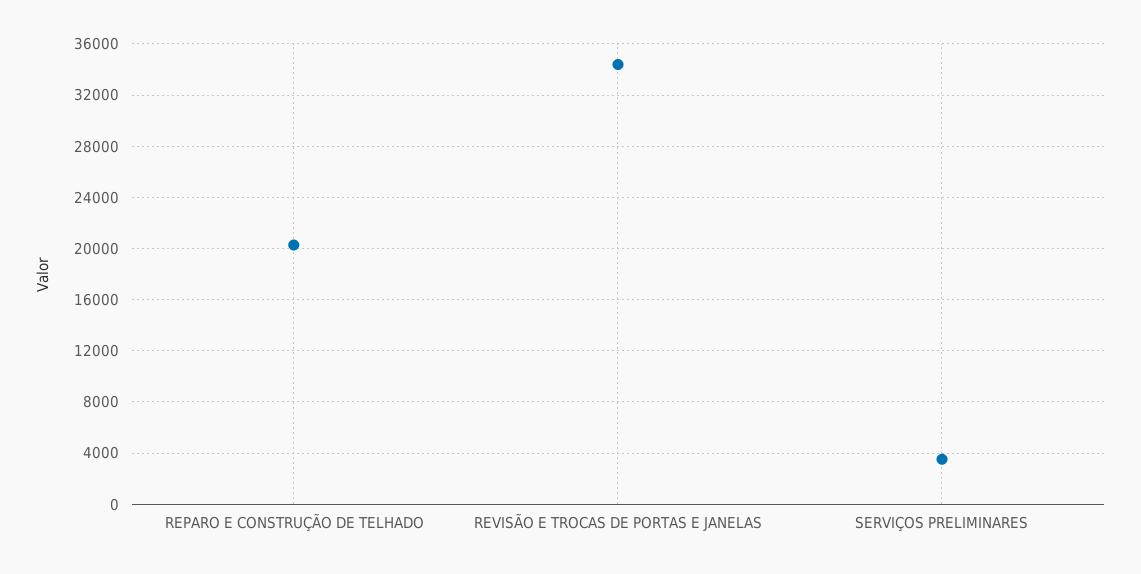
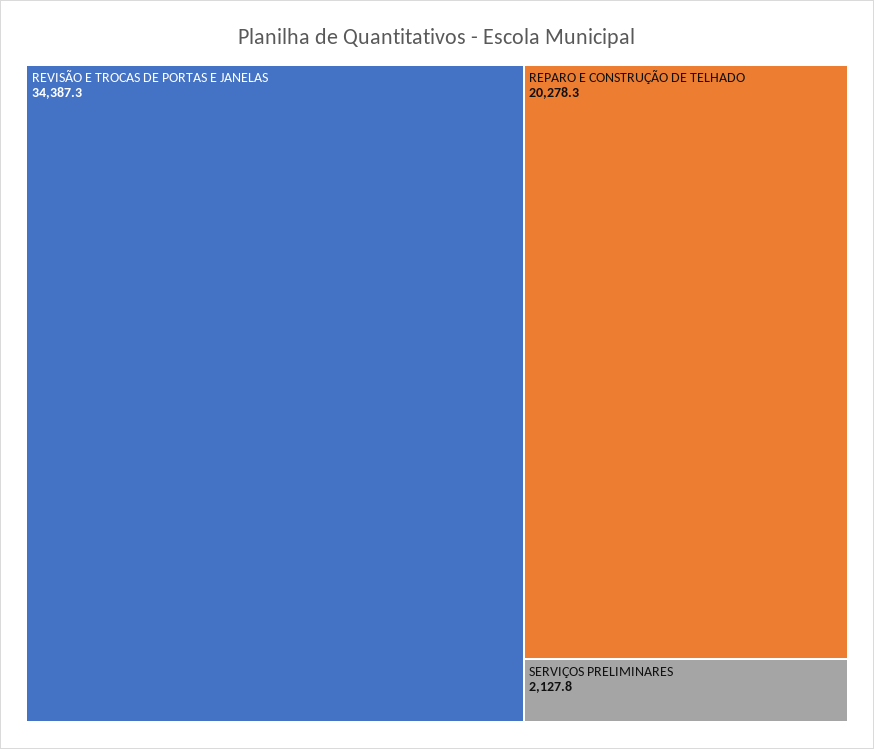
SERVIÇOS PRELIMINARES: 3500 -> 2127.8

